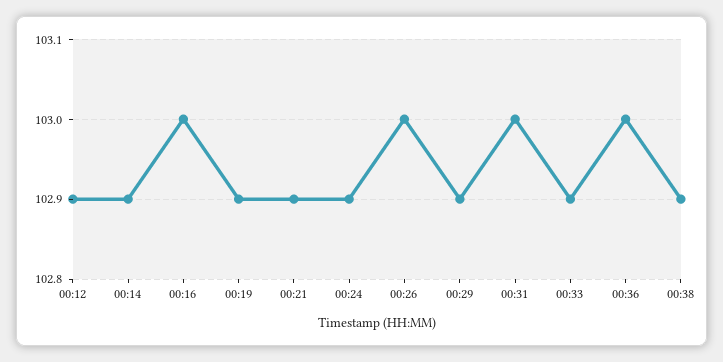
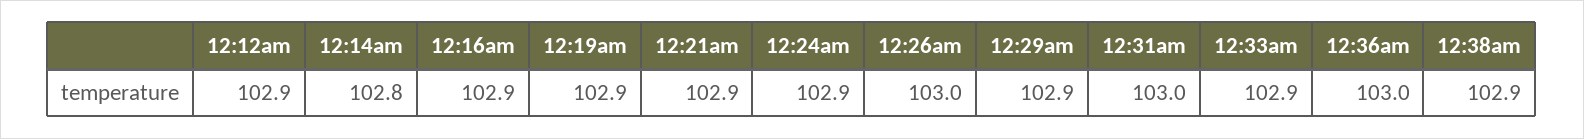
00:14: 102.9 -> 102.8
00:16: 103 -> 102.9

